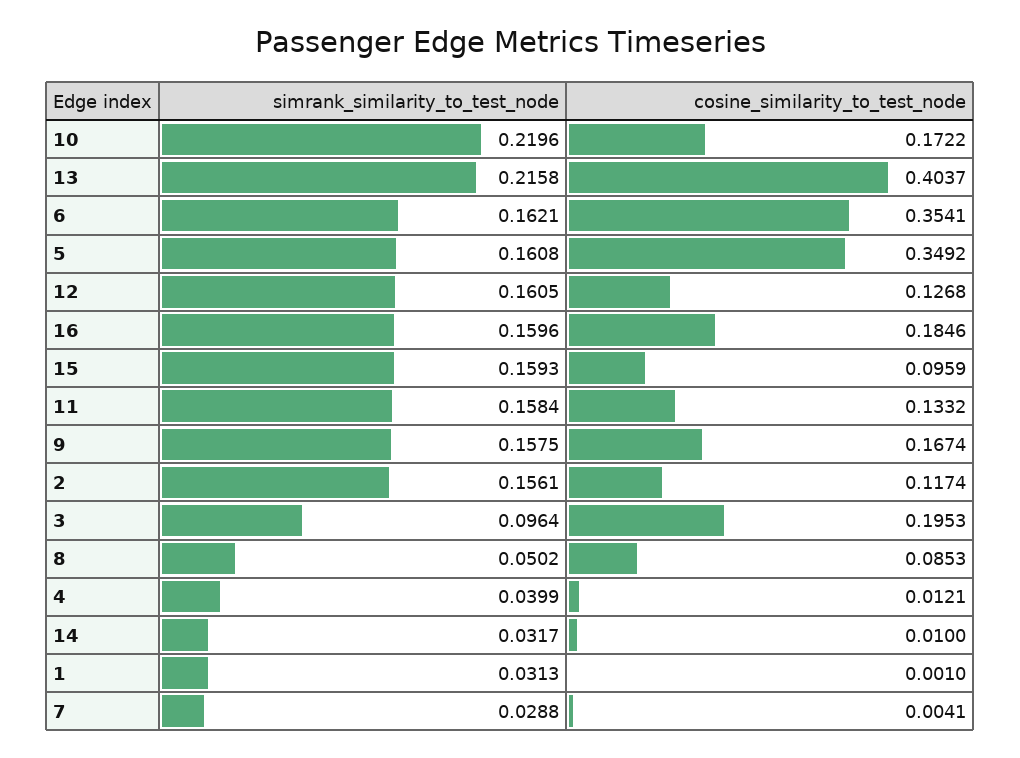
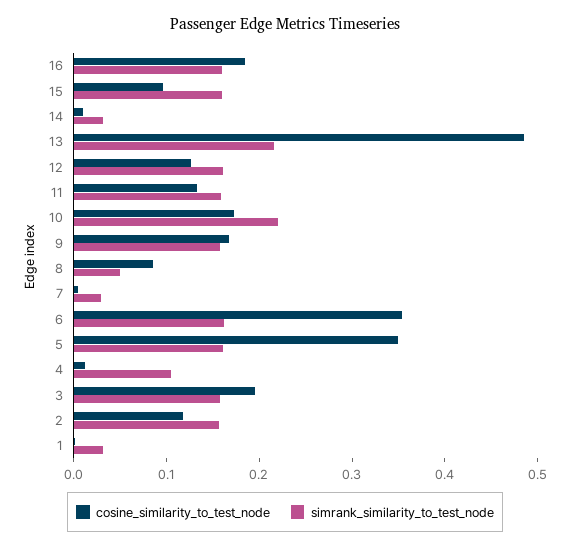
cosine_similarity_to_test_node, 13: 0.4037 -> 0.48
simrank_similarity_to_test_node, 3: 0.0964 -> 0.16
simrank_similarity_to_test_node, 4: 0.0399 -> 0.1

